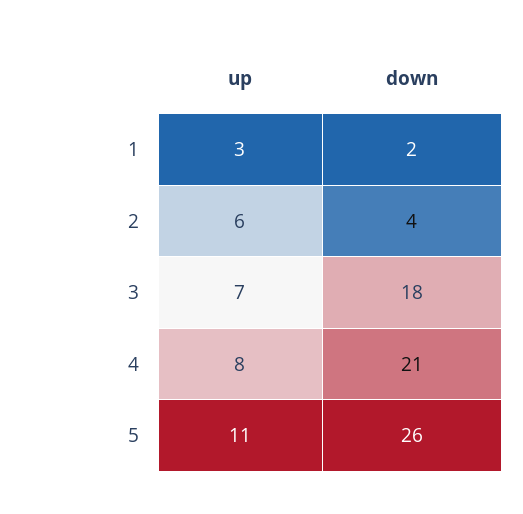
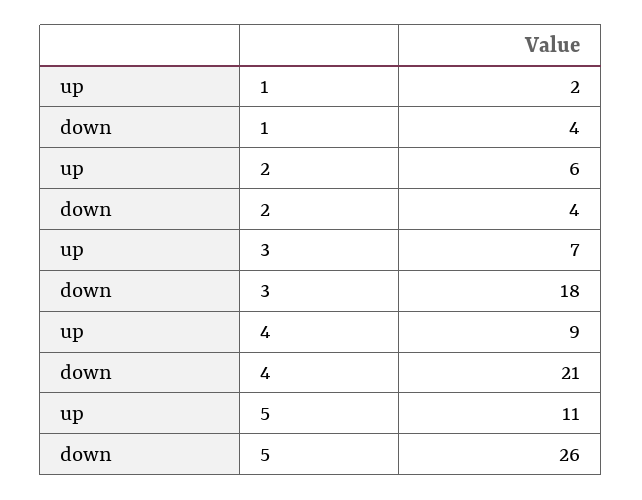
up, 1: 3 -> 2
down, 1: 2 -> 4
up, 4: 8 -> 9

